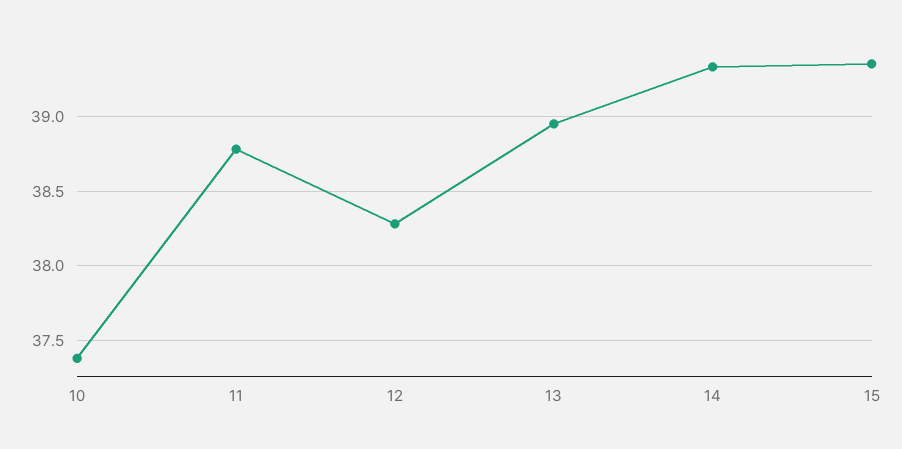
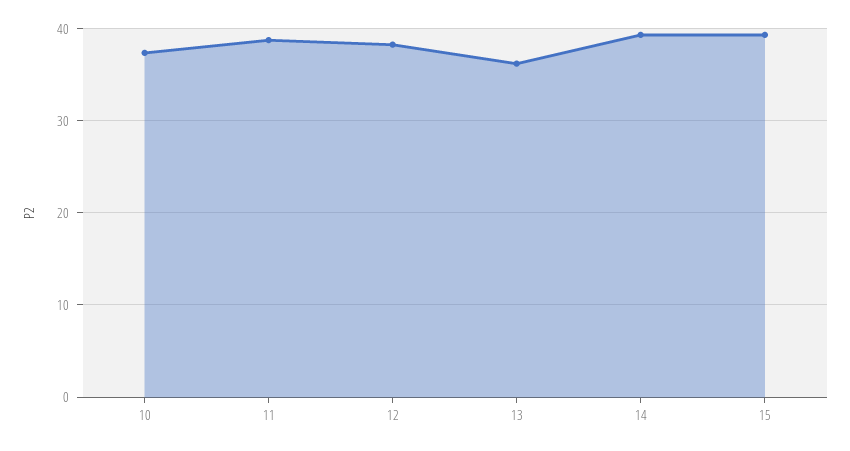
13: 38.95 -> 36

